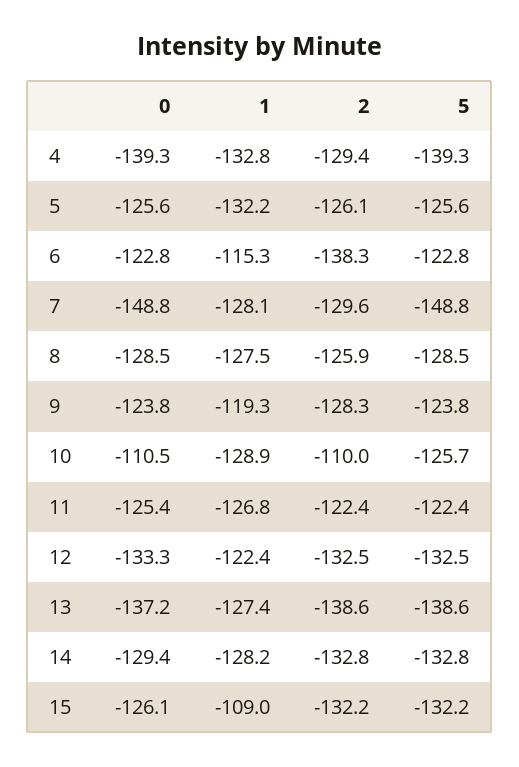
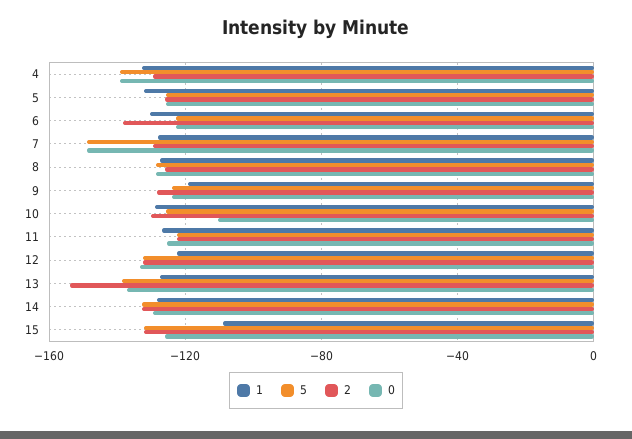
1, 6: -115.3 -> -130
2, 10: -110 -> -130
2, 13: -138.6 -> -155

